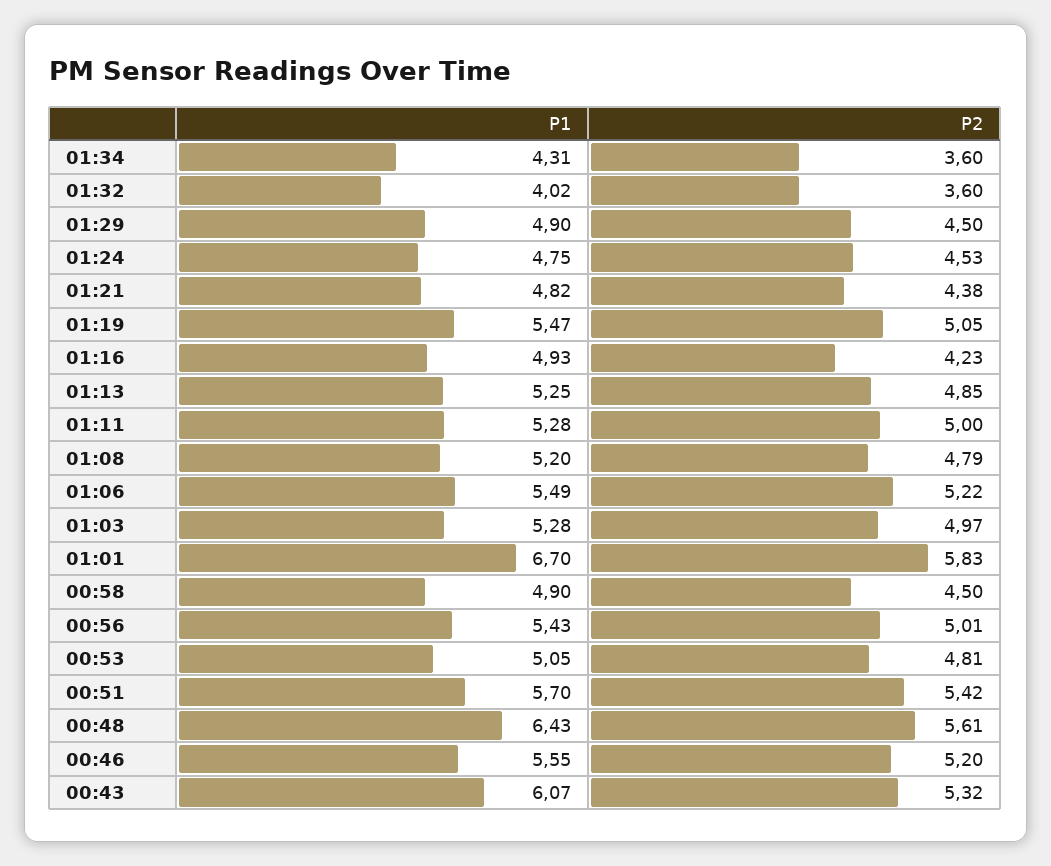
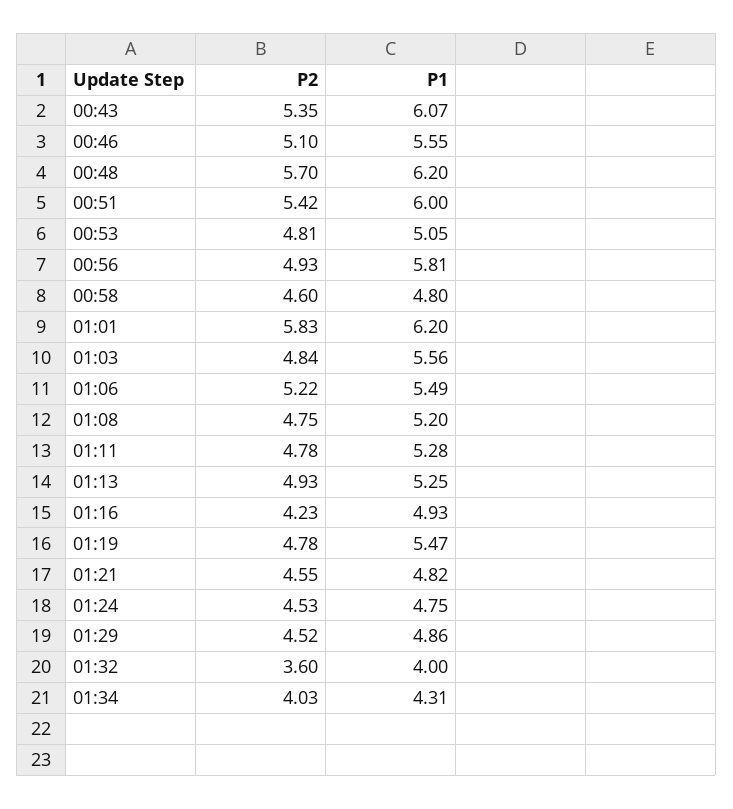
P2, 01:34: 3.6 -> 4.03
P1, 01:32: 4.02 -> 4
P1, 01:29: 4.9 -> 4.86
P2, 01:29: 4.5 -> 4.52
P2, 01:21: 4.38 -> 4.55
P2, 01:19: 5.05 -> 4.78
P2, 01:13: 4.85 -> 4.93
P2, 01:11: 5 -> 4.78
P2, 01:08: 4.79 -> 4.75
P1, 01:03: 5.28 -> 5.56
P2, 01:03: 4.97 -> 4.84
P1, 01:01: 6.7 -> 6.2
P1, 00:58: 4.9 -> 4.8
P2, 00:58: 4.5 -> 4.6
P1, 00:56: 5.43 -> 5.81
P2, 00:56: 5.01 -> 4.93
P1, 00:51: 5.7 -> 6
P1, 00:48: 6.43 -> 6.2
P2, 00:48: 5.61 -> 5.7
P2, 00:46: 5.2 -> 5.1
P2, 00:43: 5.32 -> 5.35

